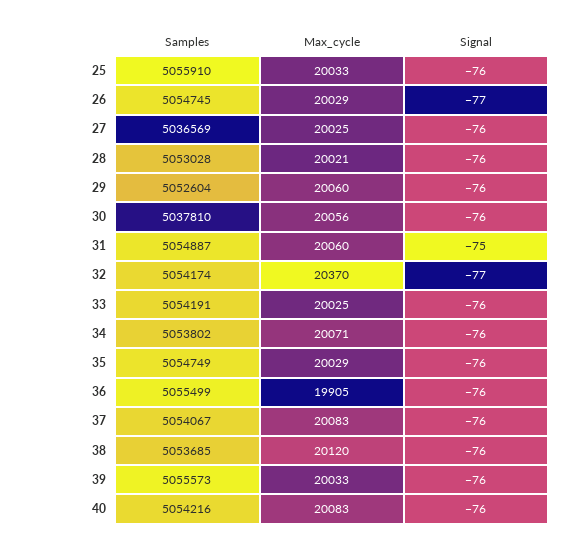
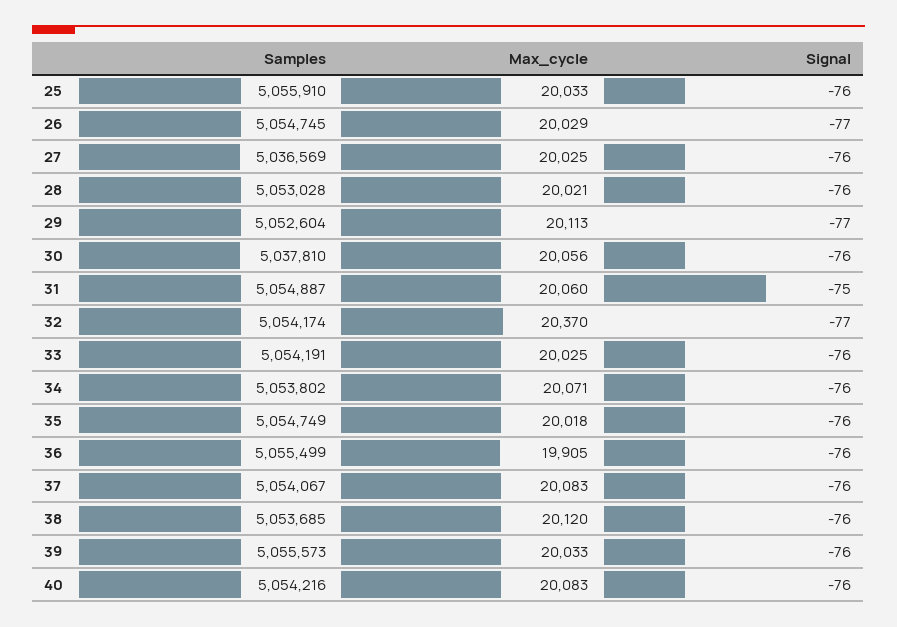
Max_cycle, 29: 20060 -> 20113
Signal, 29: -76 -> -77
Max_cycle, 35: 20029 -> 20018

